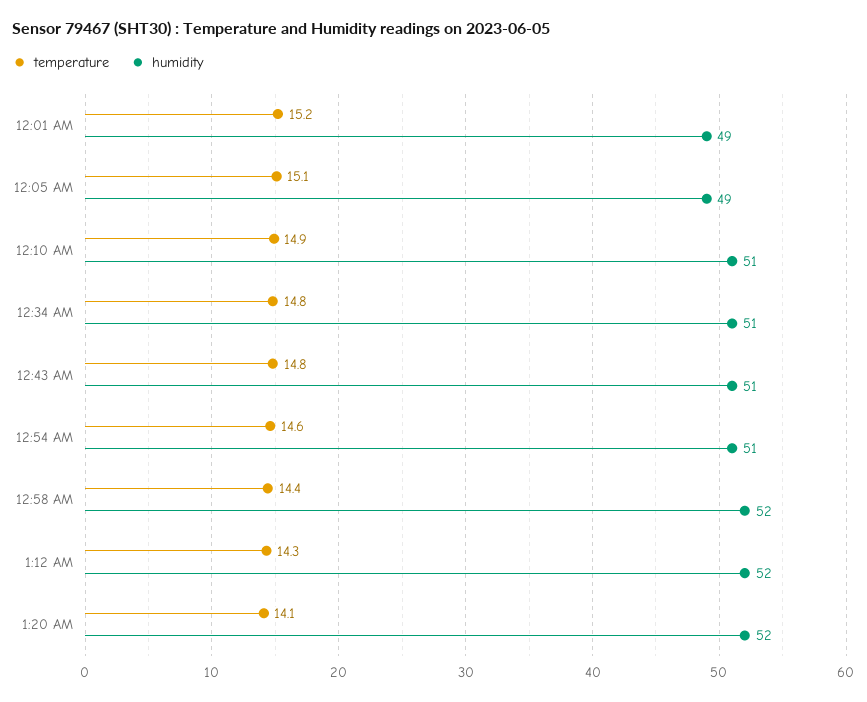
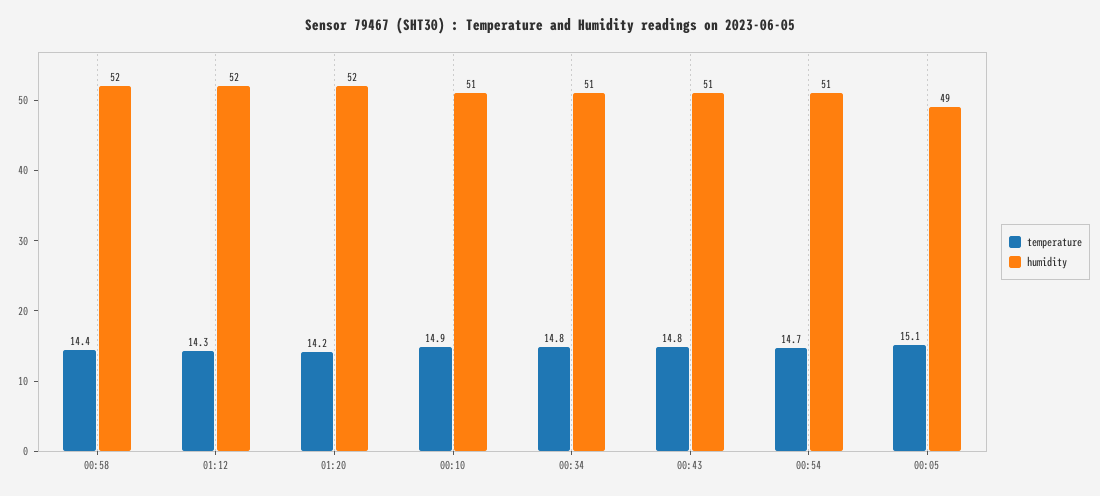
temperature, 12:01 AM: 15.2 -> none
humidity, 12:01 AM: 49 -> none
temperature, 12:54 AM: 14.6 -> 14.7
temperature, 1:20 AM: 14.1 -> 14.2

